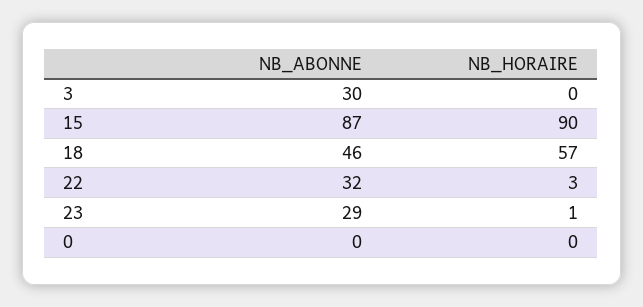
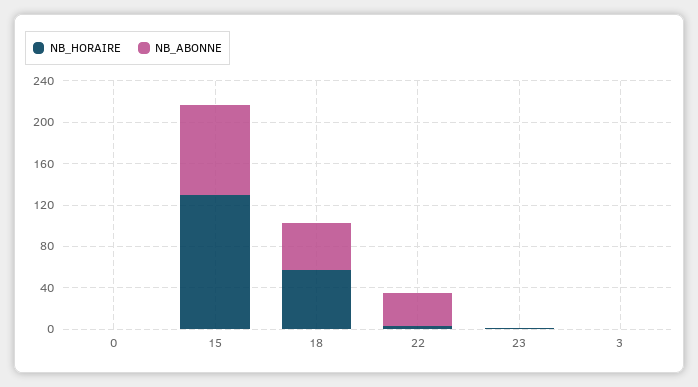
NB_ABONNE, 3: 30 -> 0
NB_HORAIRE, 15: 90 -> 130
NB_ABONNE, 23: 29 -> 0

